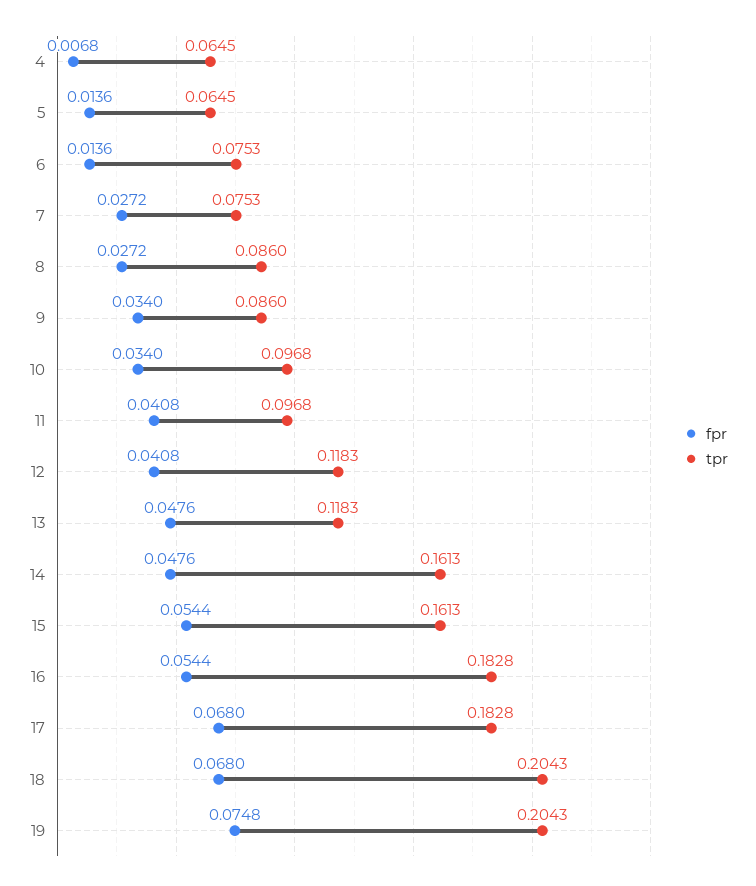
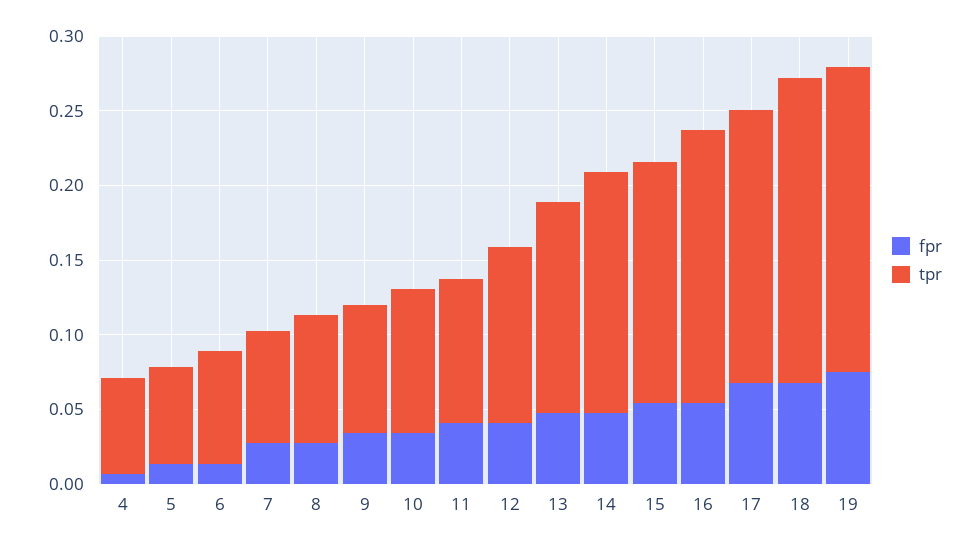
tpr, 13: 0.1183 -> 0.14

